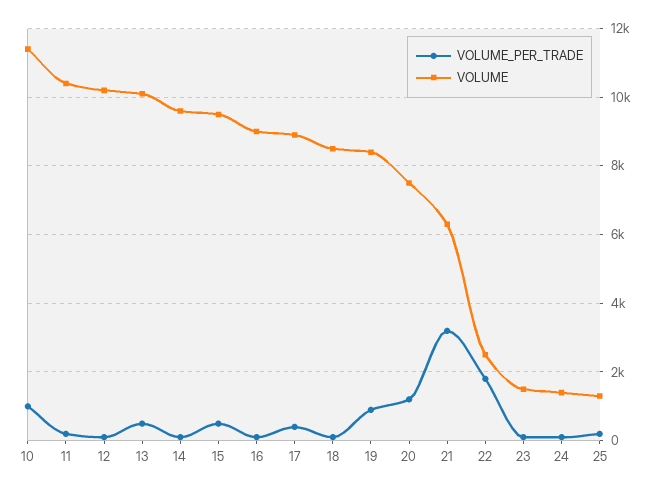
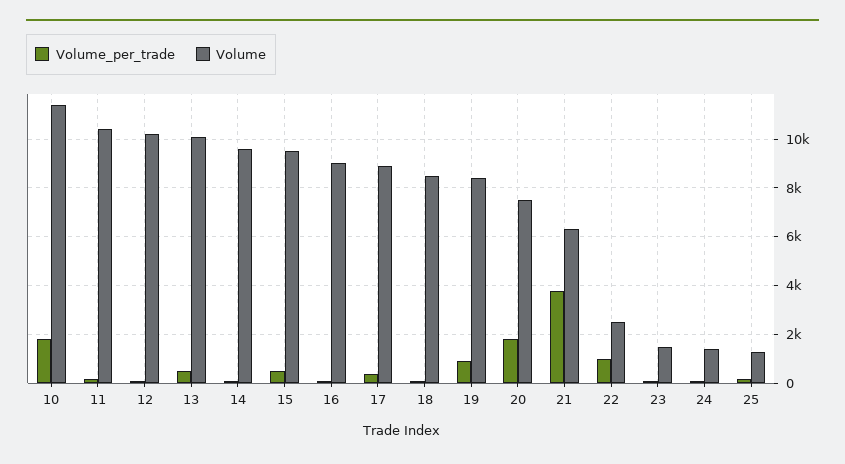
VOLUME_PER_TRADE, 10: 1000 -> 1750
VOLUME_PER_TRADE, 20: 1200 -> 1750
VOLUME_PER_TRADE, 21: 3200 -> 3750
VOLUME_PER_TRADE, 22: 1800 -> 1000

